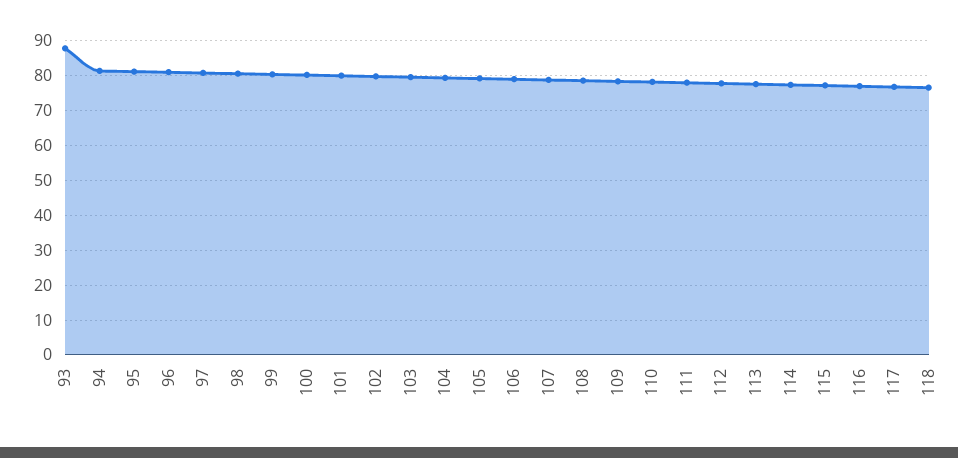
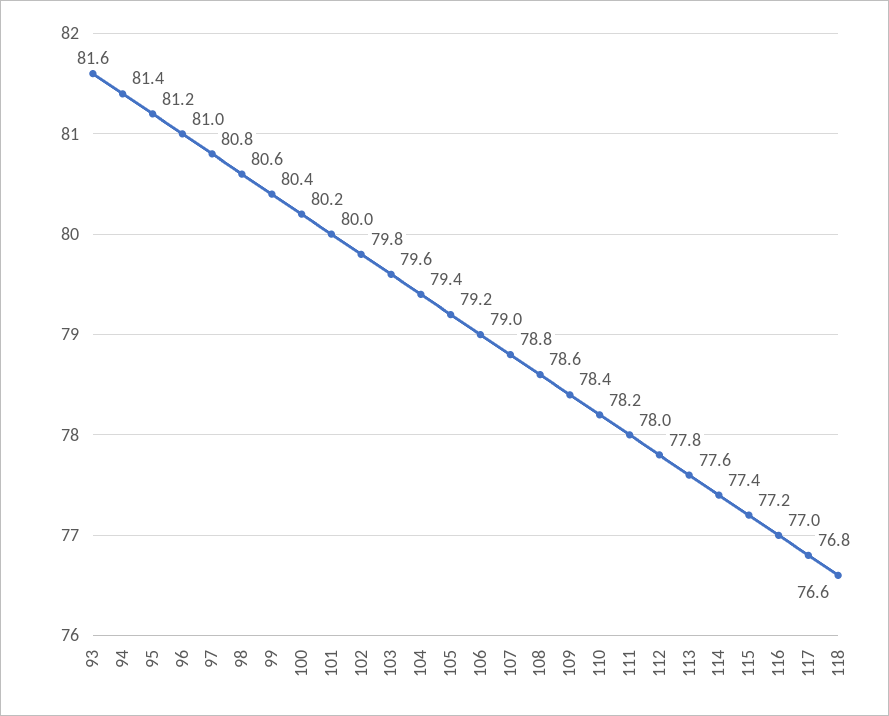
93: 88 -> 81.6

